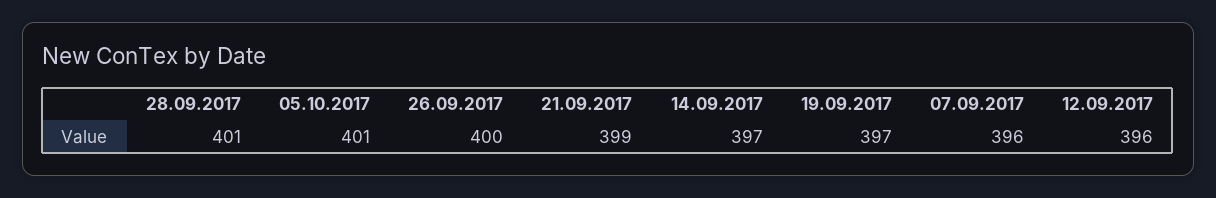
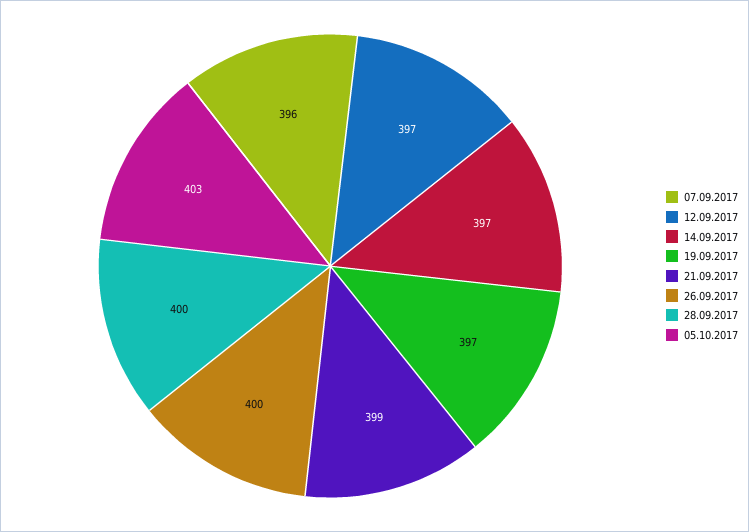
28.09.2017: 401 -> 400
05.10.2017: 401 -> 403
12.09.2017: 396 -> 397

